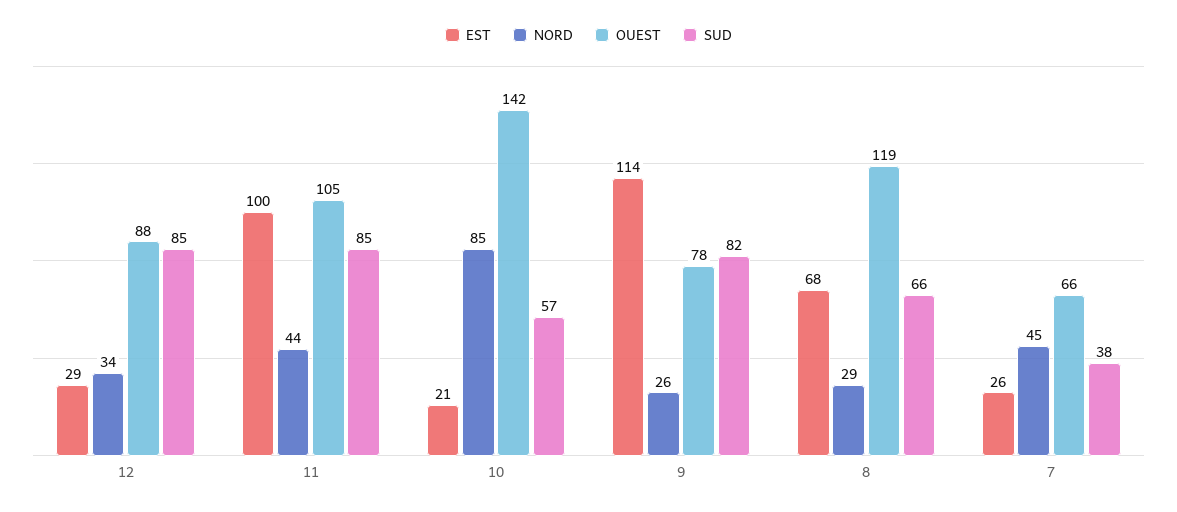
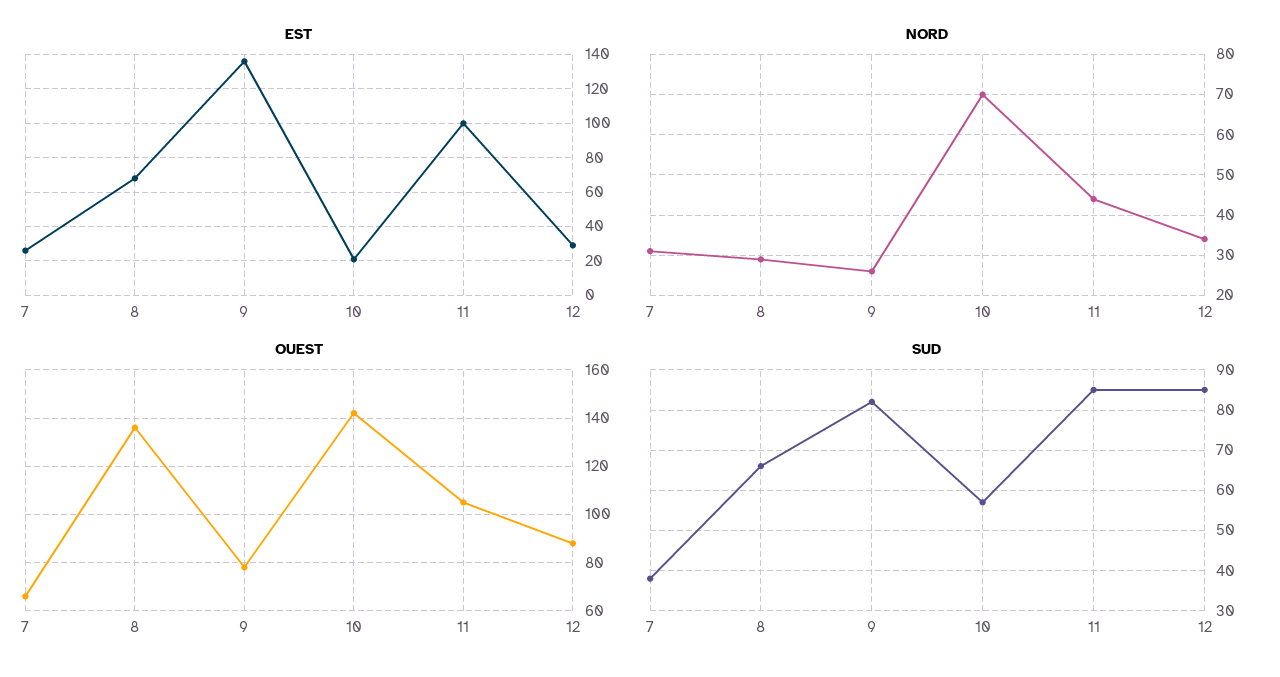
NORD, 10: 85 -> 70
EST, 9: 114 -> 135
OUEST, 8: 119 -> 135
NORD, 7: 45 -> 30

